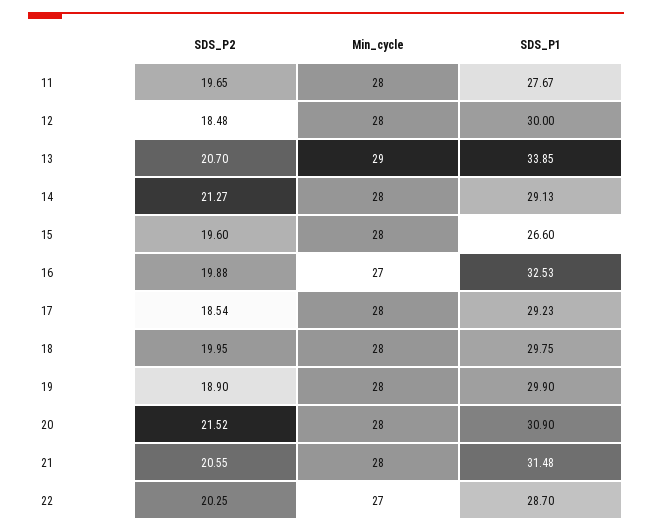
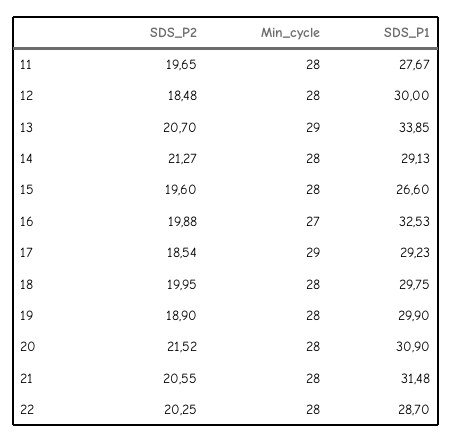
Min_cycle, 17: 28 -> 29
Min_cycle, 22: 27 -> 28

